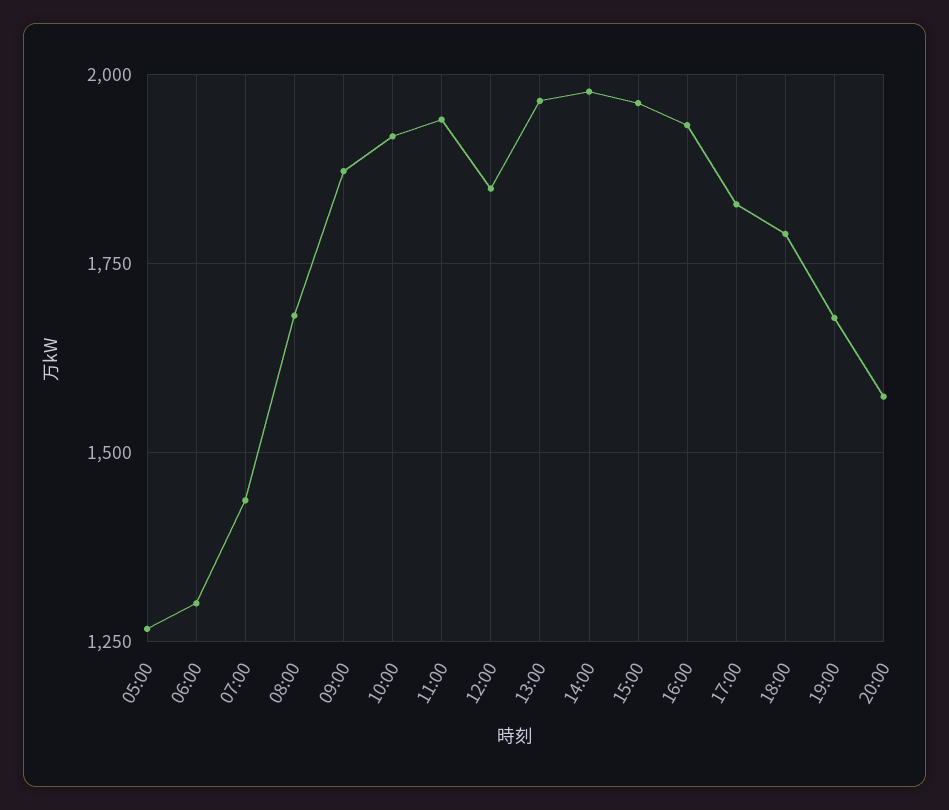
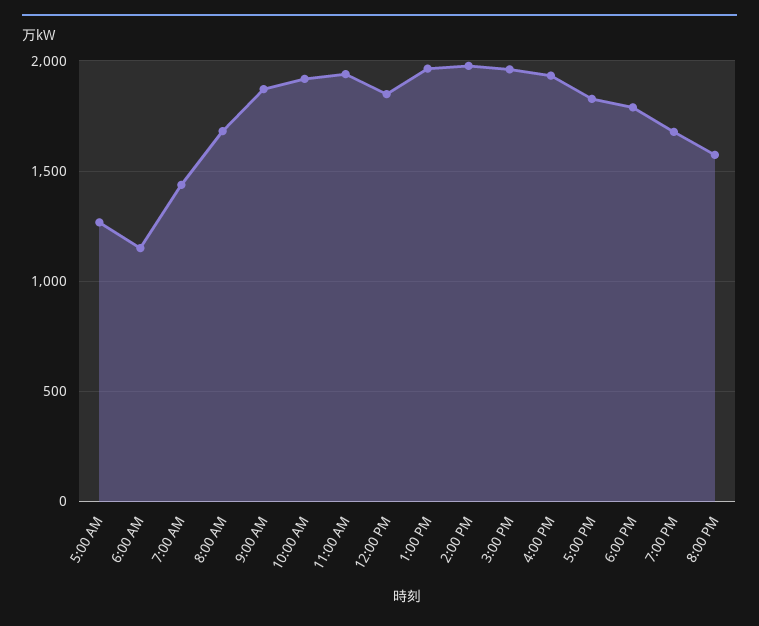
06:00: 1300 -> 1150

